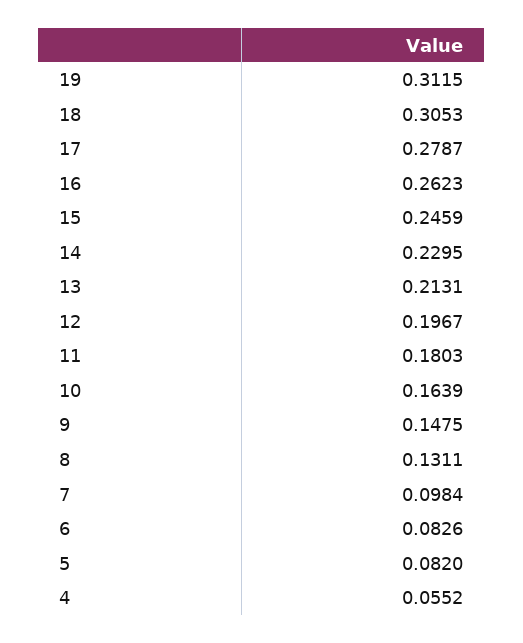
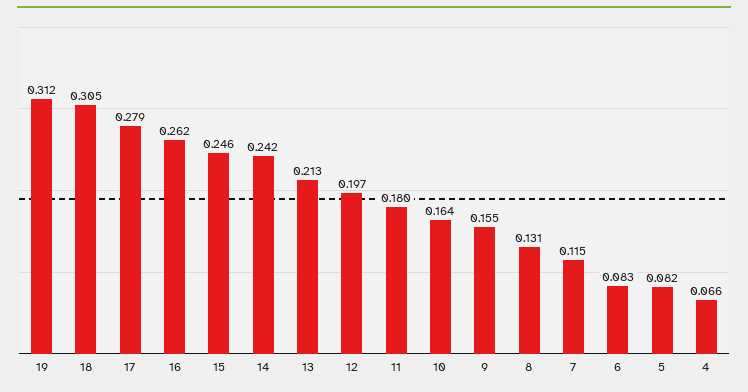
14: 0.2295 -> 0.242
9: 0.1475 -> 0.155
7: 0.0984 -> 0.115
4: 0.0552 -> 0.066

